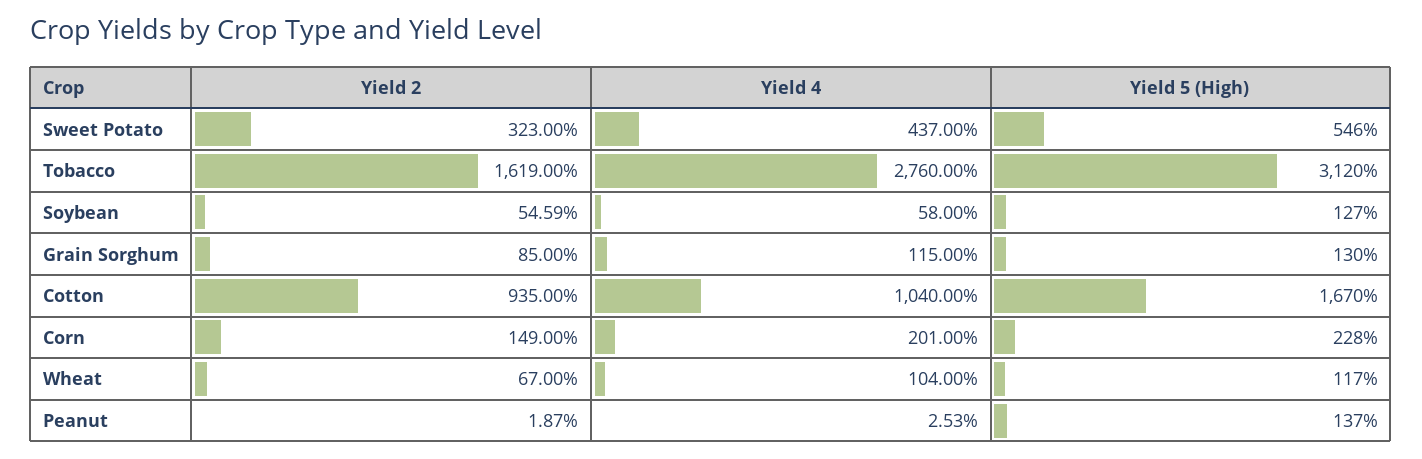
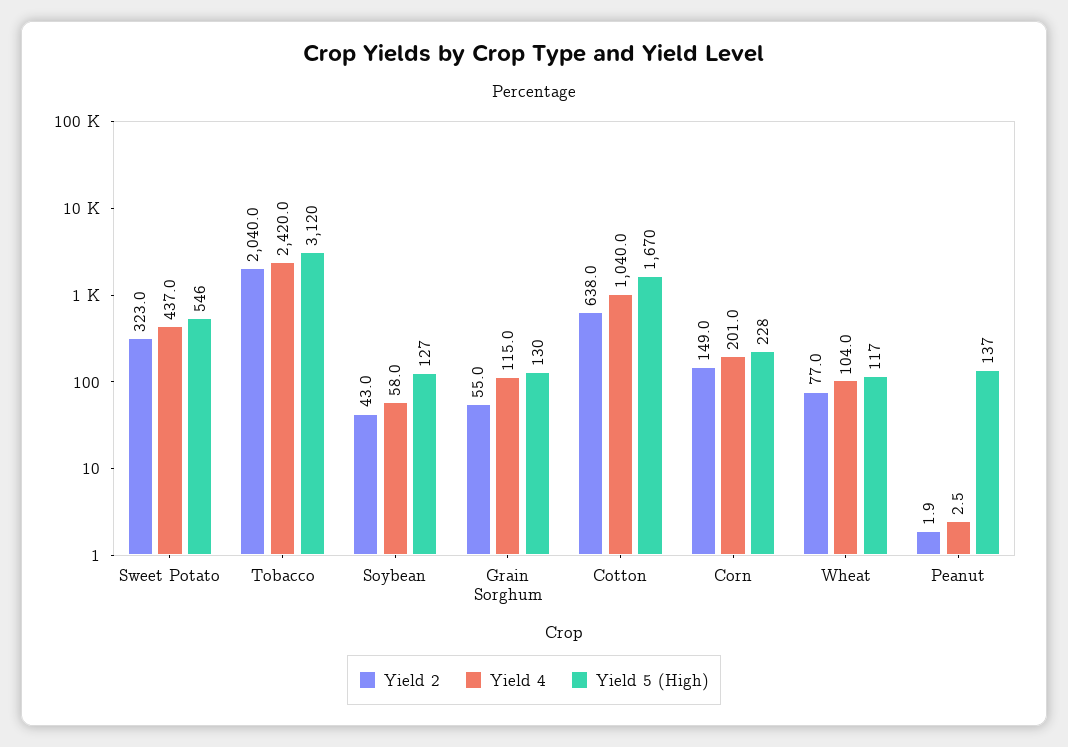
Yield 2, Tobacco: 1619 -> 2040
Yield 4, Tobacco: 2760 -> 2420
Yield 2, Soybean: 54.59 -> 43
Yield 2, Grain Sorghum: 85 -> 55
Yield 2, Cotton: 935 -> 638
Yield 2, Wheat: 67 -> 77

